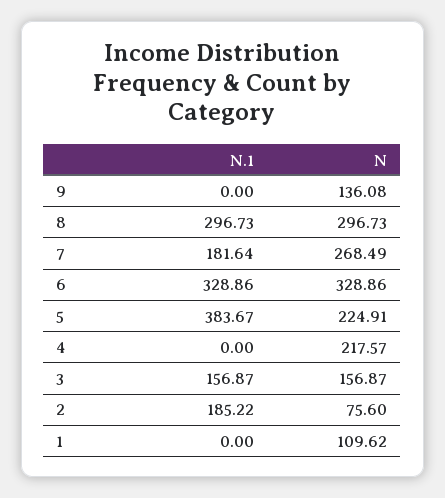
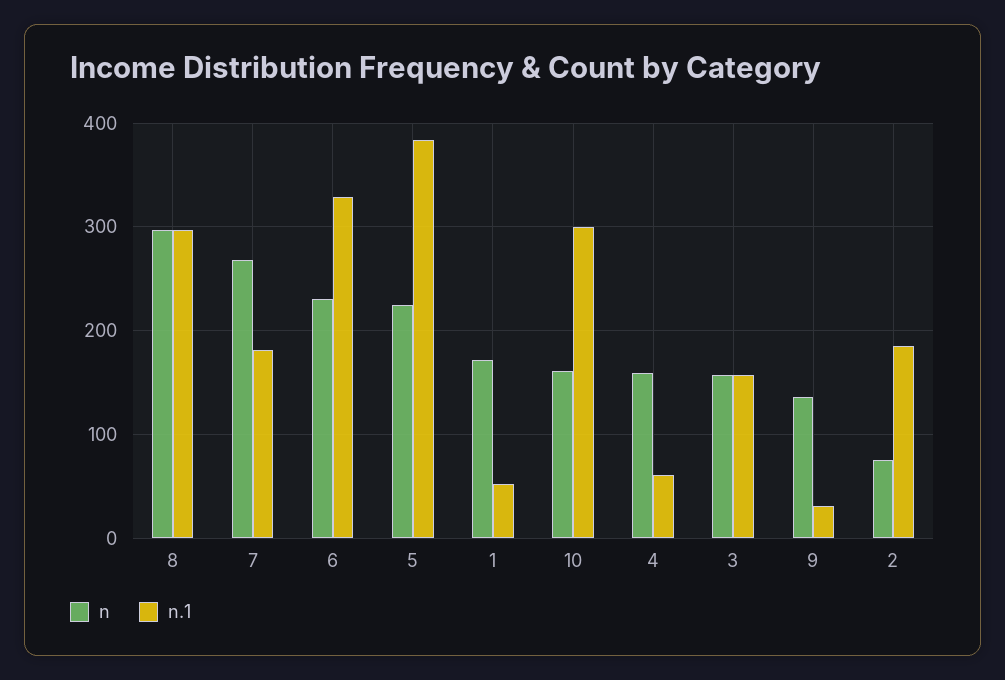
N.1, 9: 0 -> 30
N, 6: 328.86 -> 230
N.1, 4: 0 -> 60
N, 4: 217.57 -> 160
N.1, 1: 0 -> 50
N, 1: 109.62 -> 170
N, 10: none -> 160
N.1, 10: none -> 300

